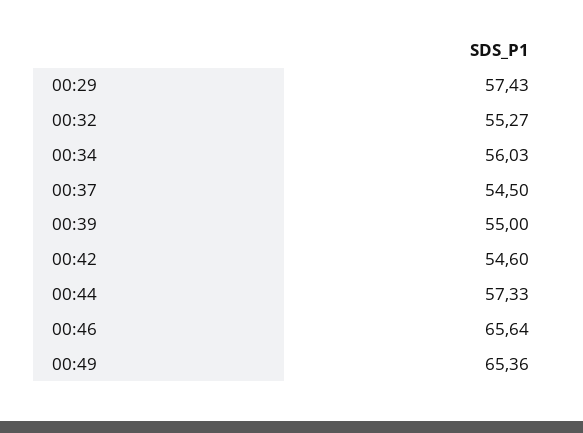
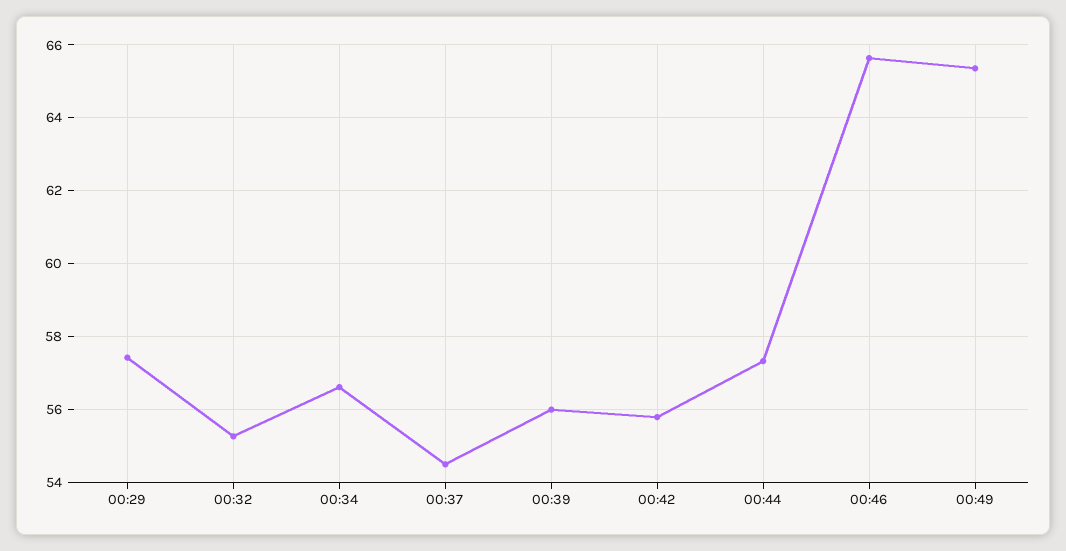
00:34: 56.03 -> 56.6
00:39: 55 -> 56
00:42: 54.6 -> 55.8

